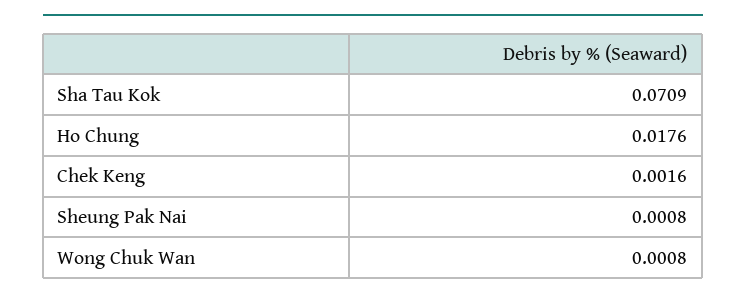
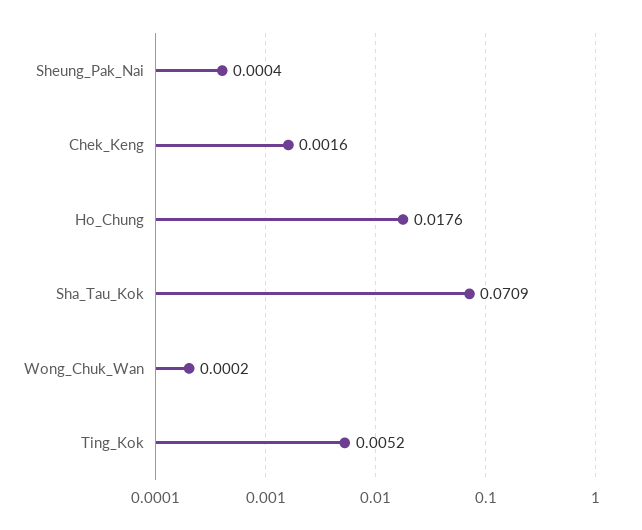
Sheung Pak Nai: 0.0008 -> 0.0004
Wong Chuk Wan: 0.0008 -> 0.0002
Ting_Kok: none -> 0.0052

